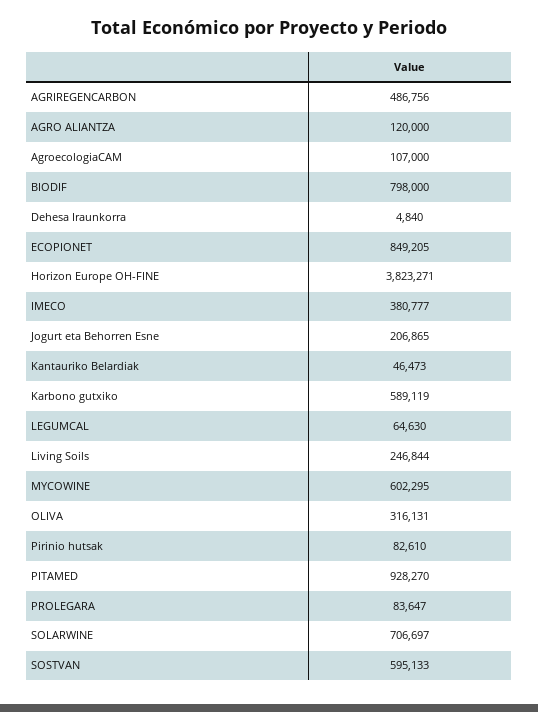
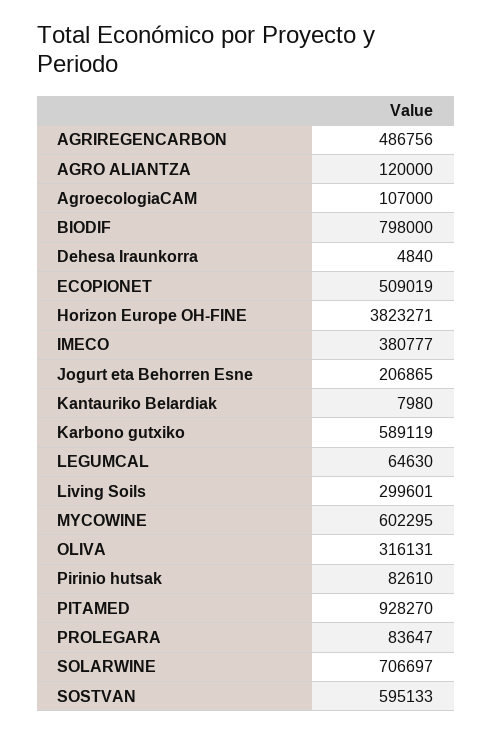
ECOPIONET: 849205 -> 509019
Kantauriko Belardiak: 46473 -> 7980
Living Soils: 246844 -> 299601

